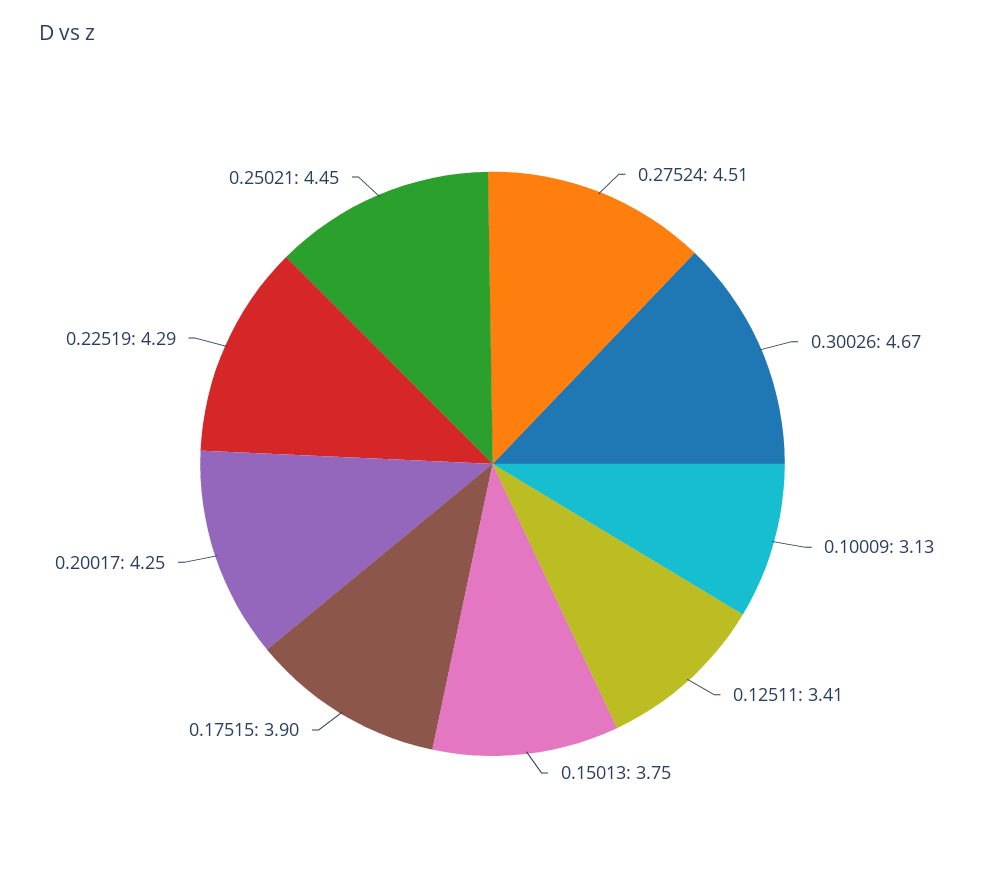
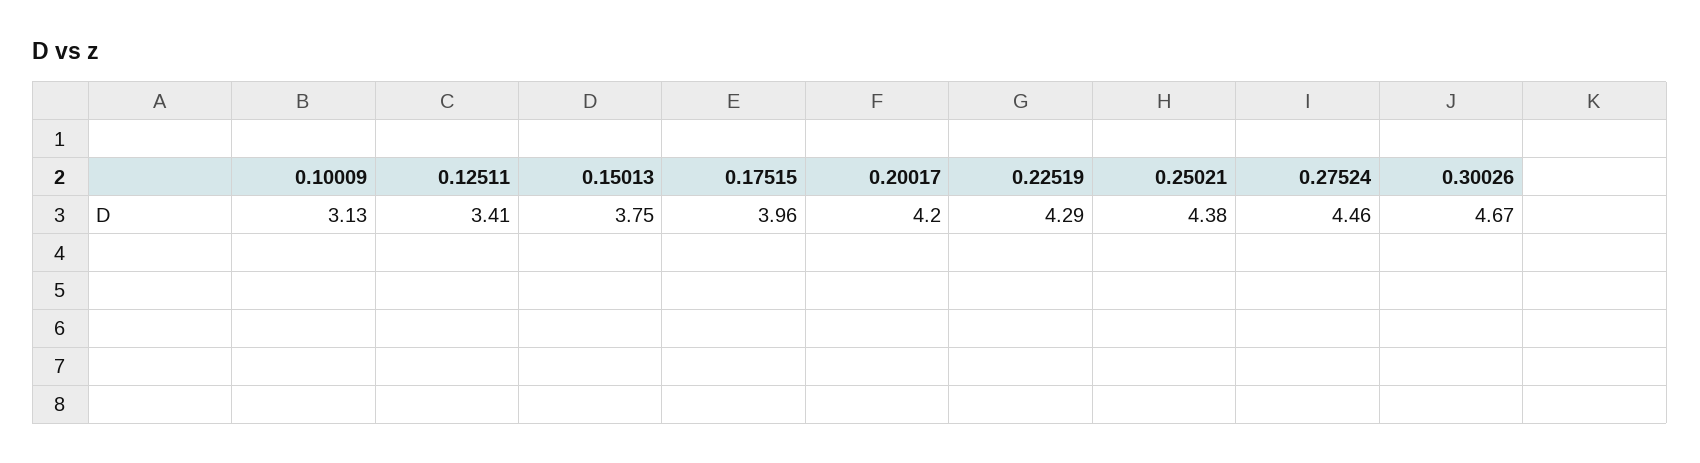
0.27524: 4.51 -> 4.46
0.17515: 3.9 -> 3.96
0.20017: 4.25 -> 4.2
0.25021: 4.45 -> 4.38

